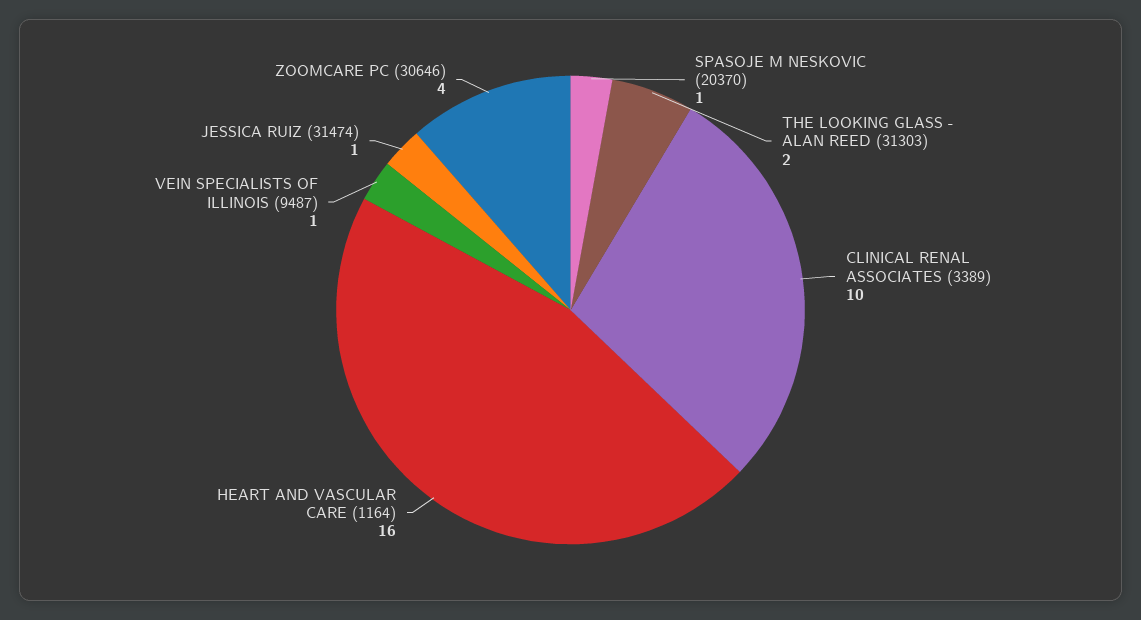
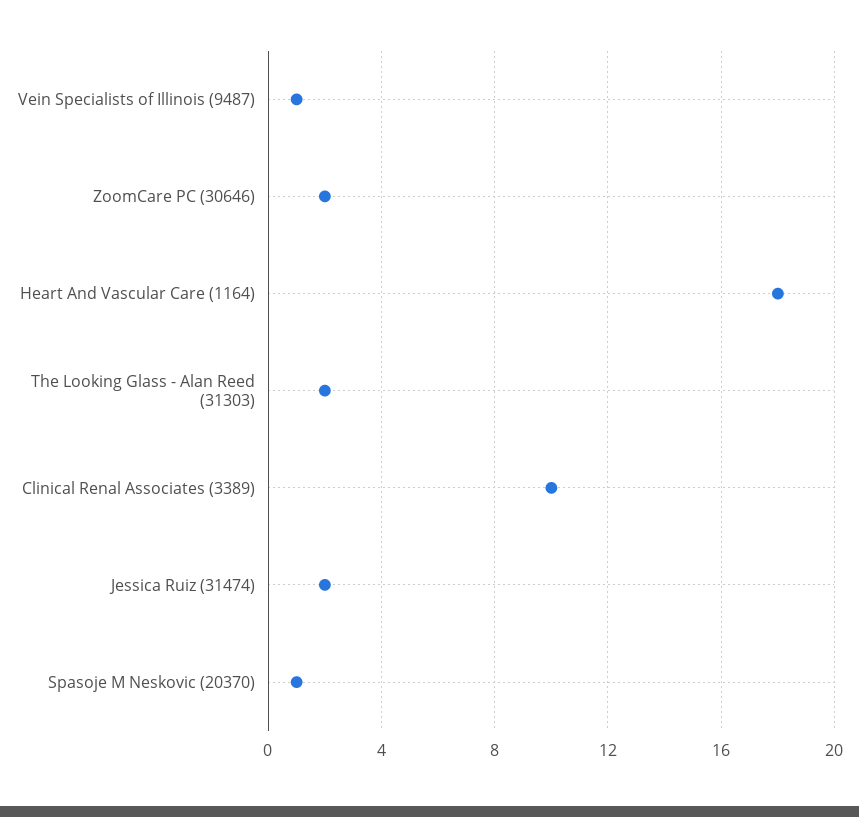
HEART AND VASCULAR CARE (1164): 16 -> 18
JESSICA RUIZ (31474): 1 -> 2
ZOOMCARE PC (30646): 4 -> 2

